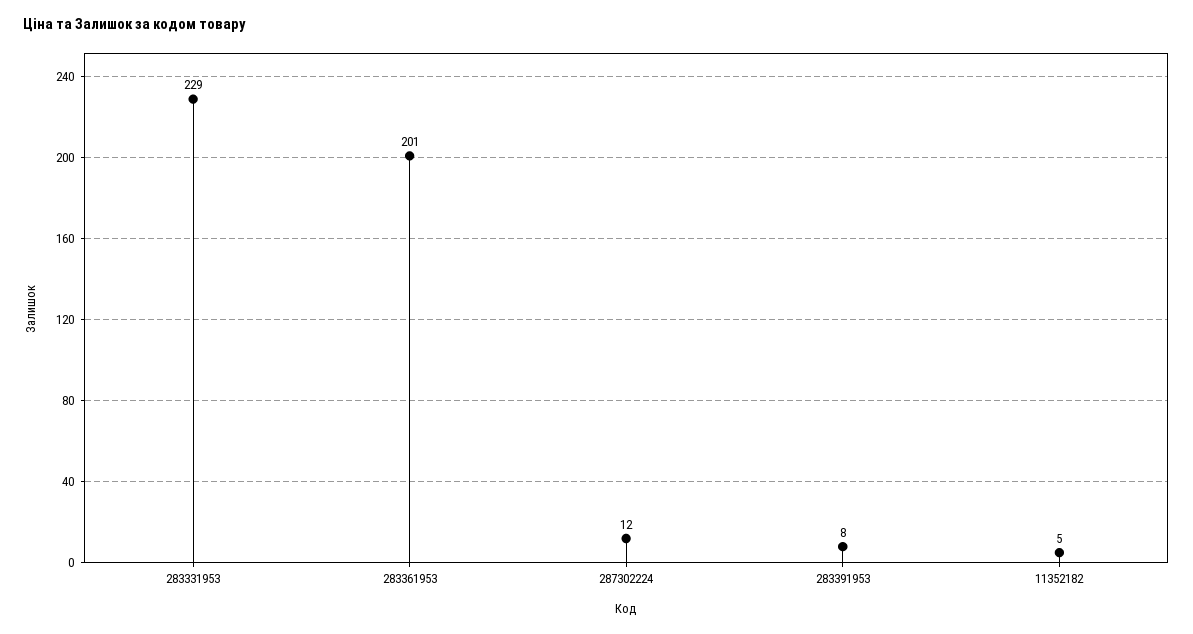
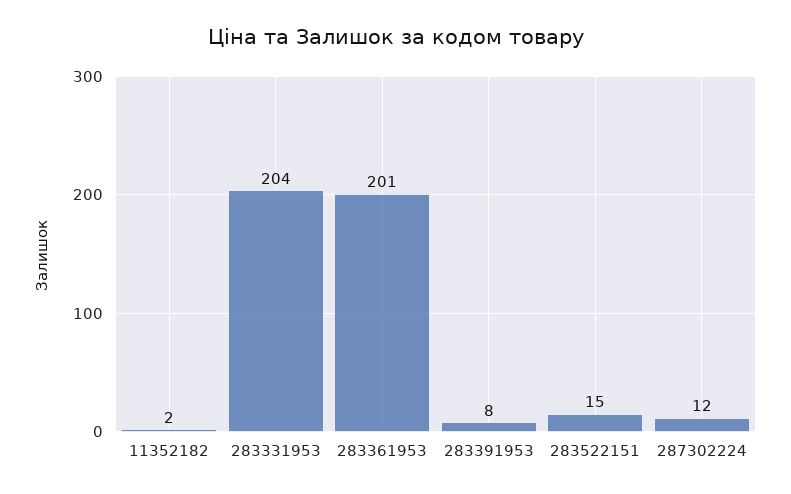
283331953: 229 -> 204
11352182: 5 -> 2
283522151: none -> 15

